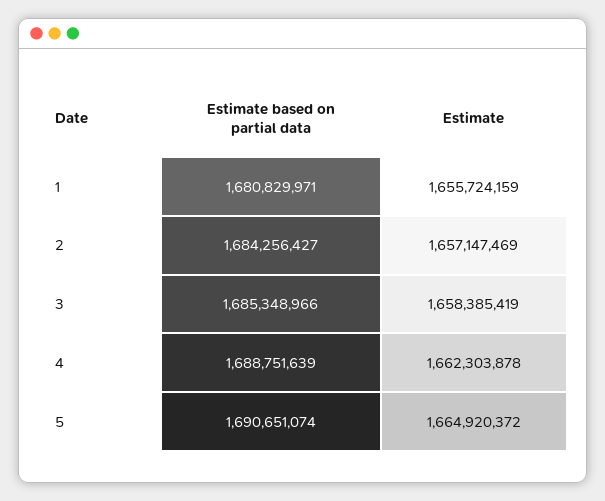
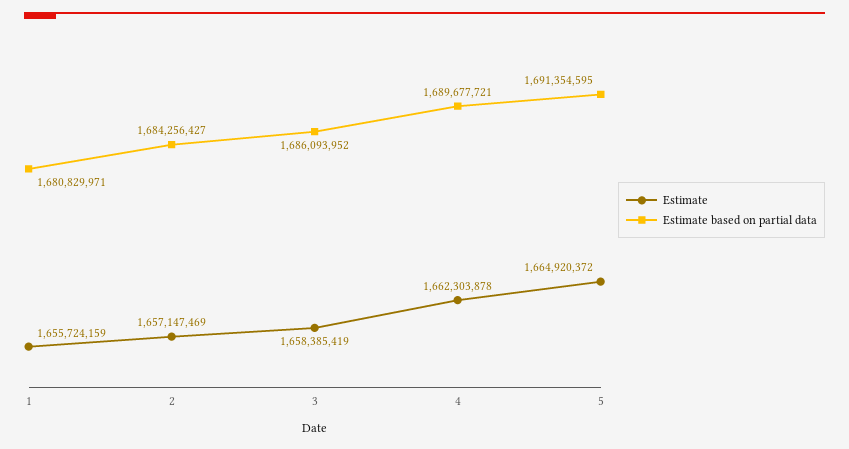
Estimate based on partial data, 3: 1685348966 -> 1686093952
Estimate based on partial data, 4: 1688751639 -> 1689677721
Estimate based on partial data, 5: 1690651074 -> 1691354595

